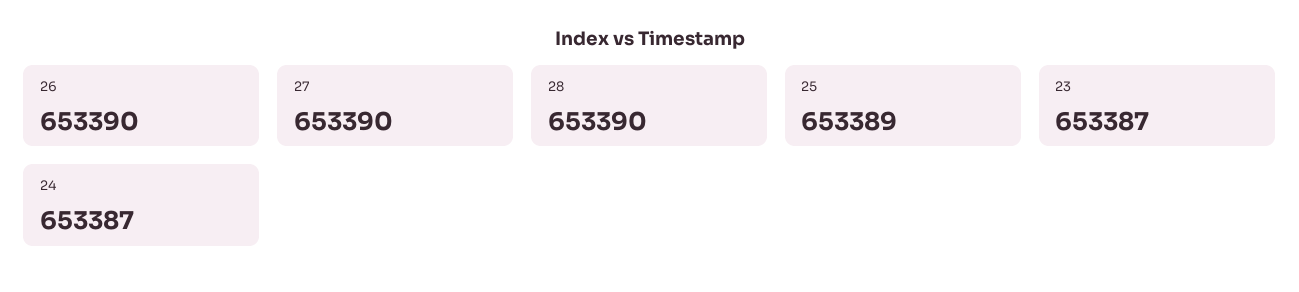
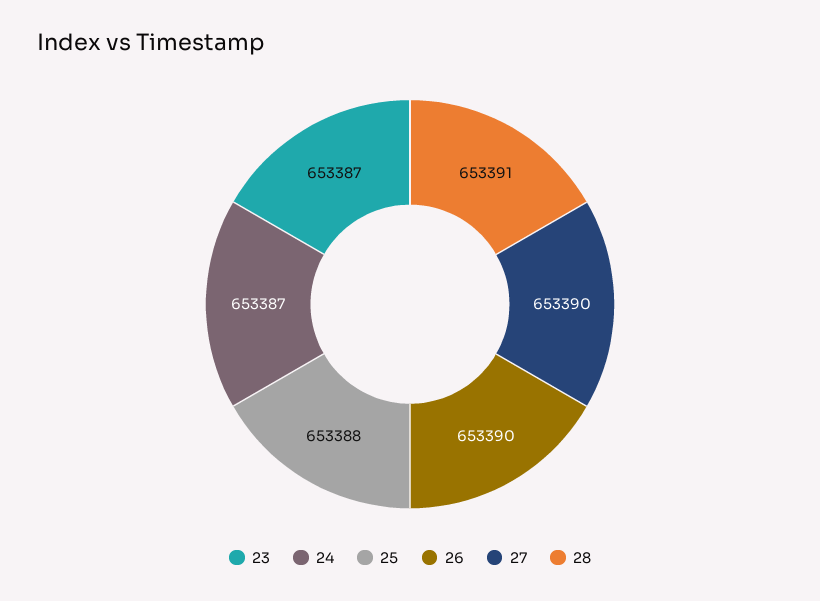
28: 653390 -> 653391
25: 653389 -> 653388

